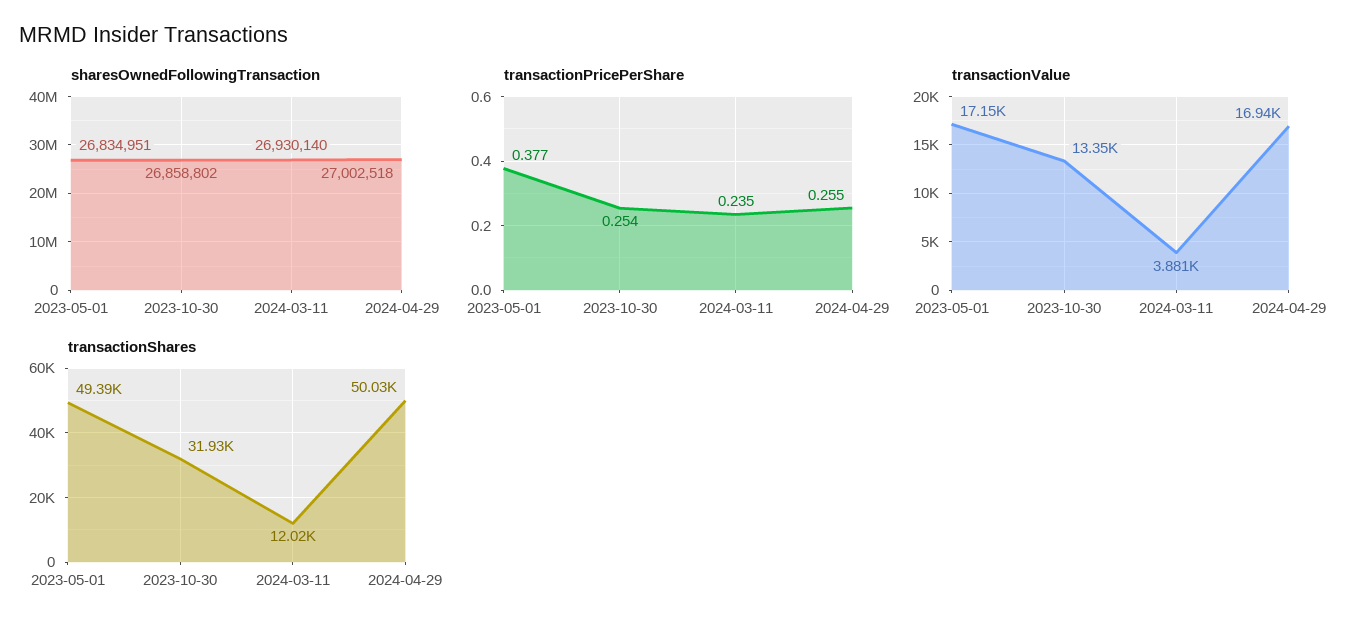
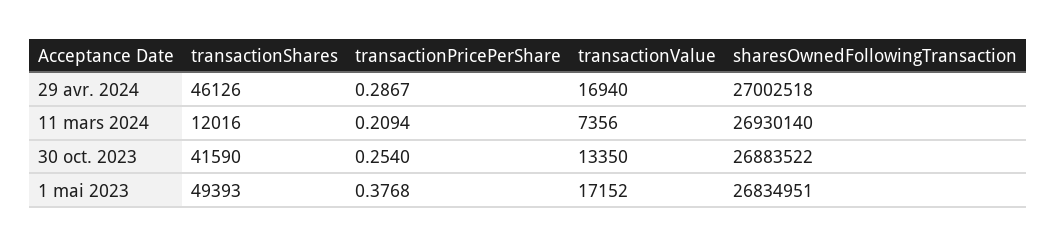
sharesOwnedFollowingTransaction, 2023-10-30: 26858802 -> 26883522
transactionPricePerShare, 2024-03-11: 0.235 -> 0.2094
transactionPricePerShare, 2024-04-29: 0.255 -> 0.2867
transactionValue, 2024-03-11: 3881 -> 7356
transactionShares, 2023-10-30: 31930 -> 41590
transactionShares, 2024-04-29: 50030 -> 46126

